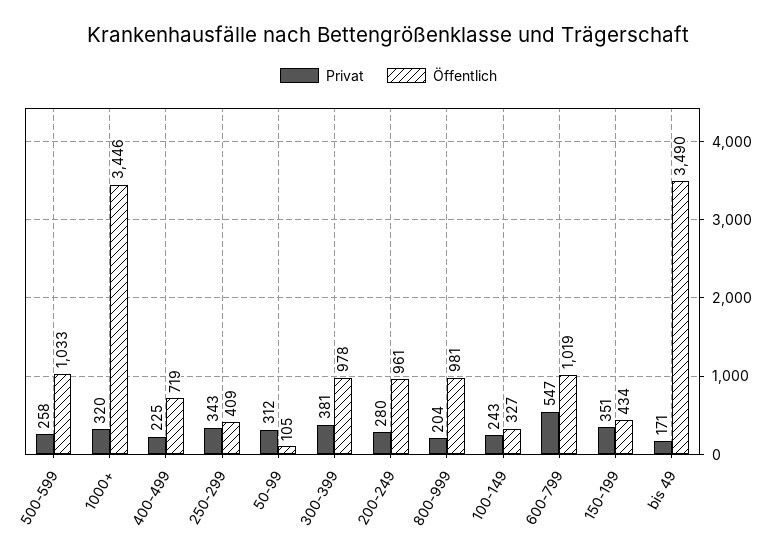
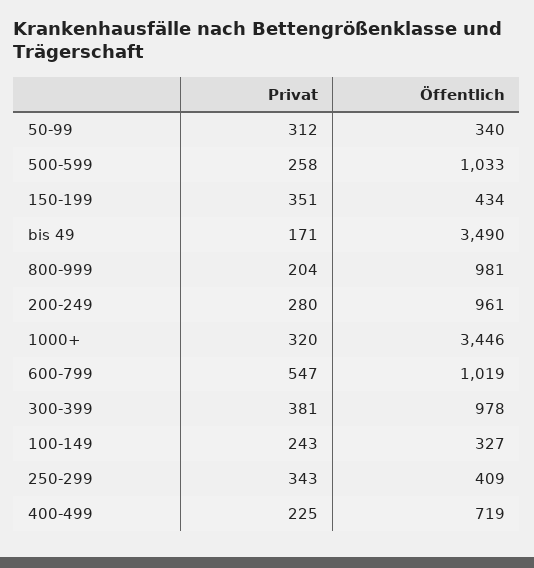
Öffentlich, 50-99: 105 -> 340

